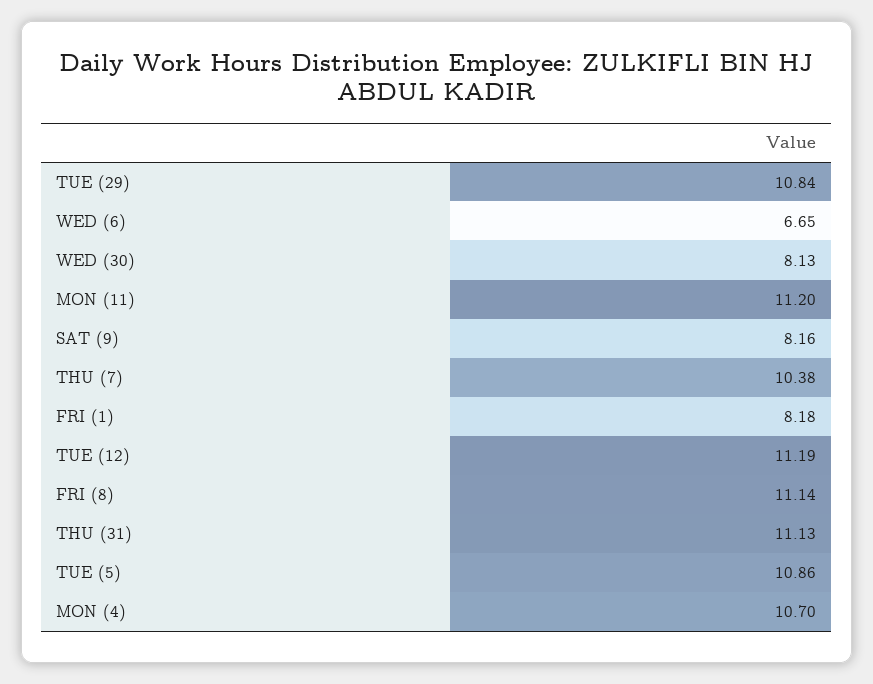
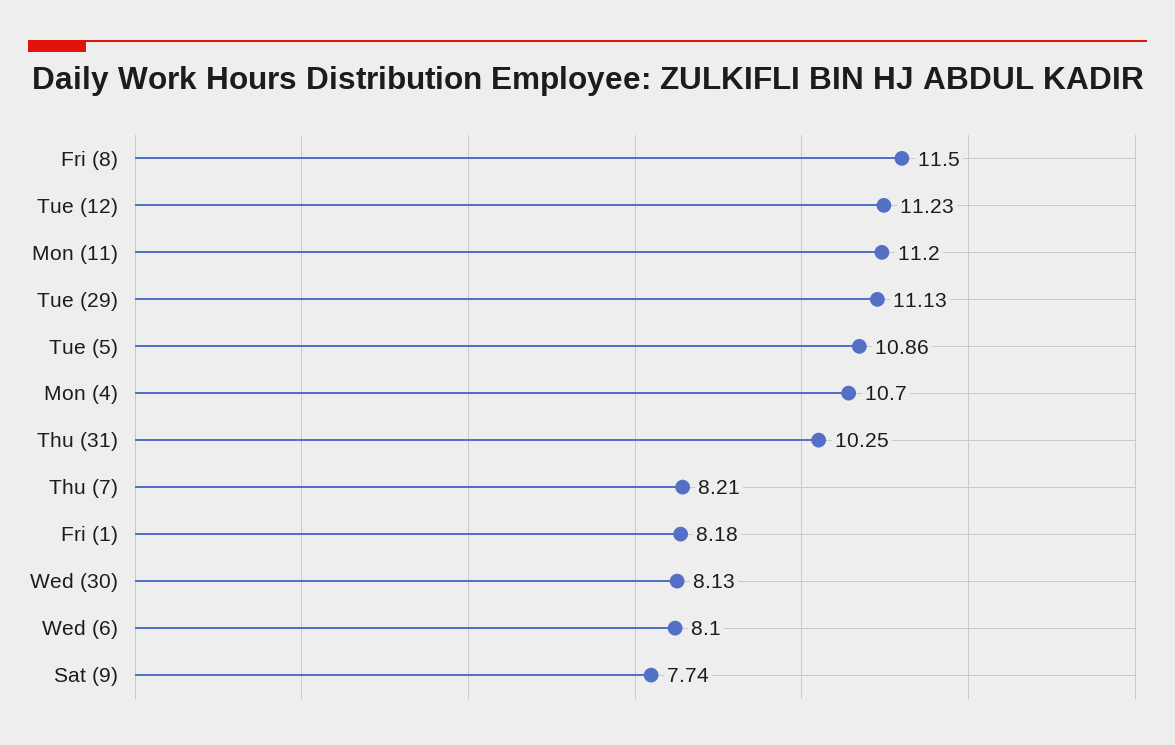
TUE (29): 10.84 -> 11.13
WED (6): 6.65 -> 8.1
SAT (9): 8.16 -> 7.74
THU (7): 10.38 -> 8.21
TUE (12): 11.19 -> 11.23
FRI (8): 11.14 -> 11.5
THU (31): 11.13 -> 10.25

